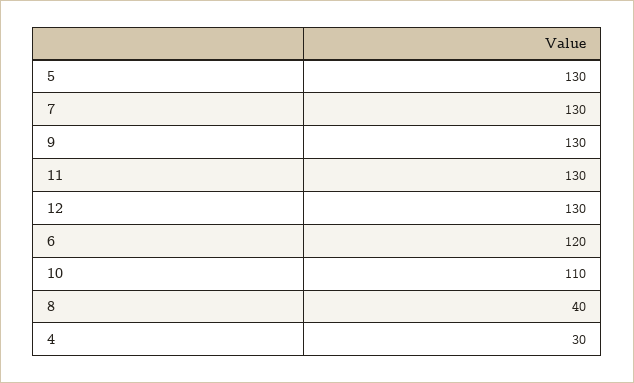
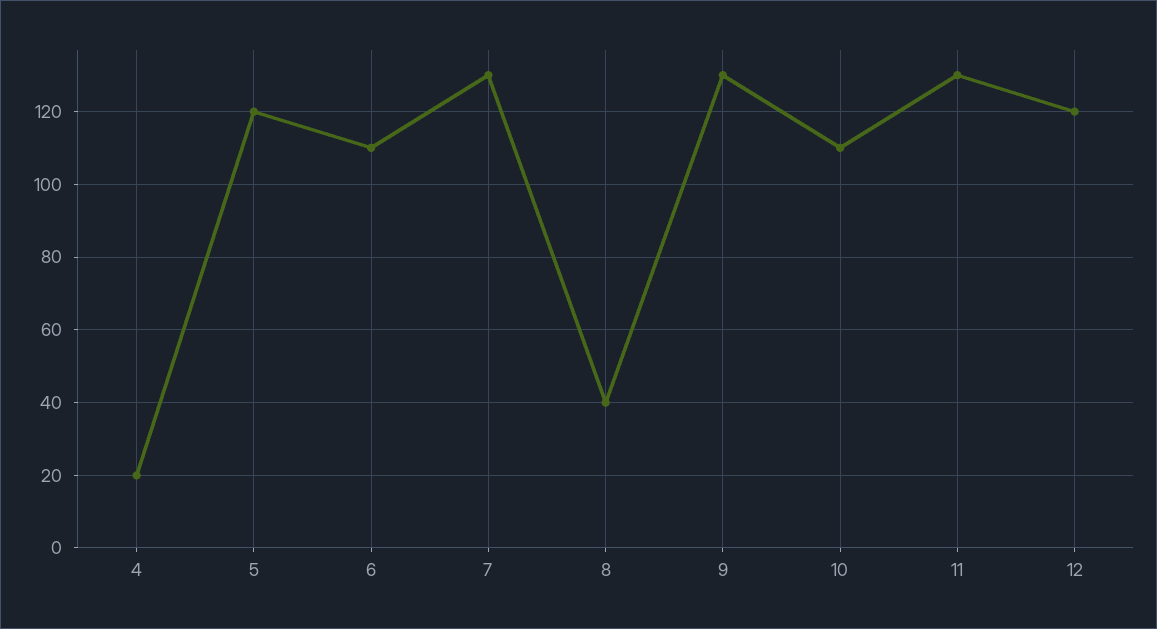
5: 130 -> 120
12: 130 -> 120
6: 120 -> 110
4: 30 -> 20

